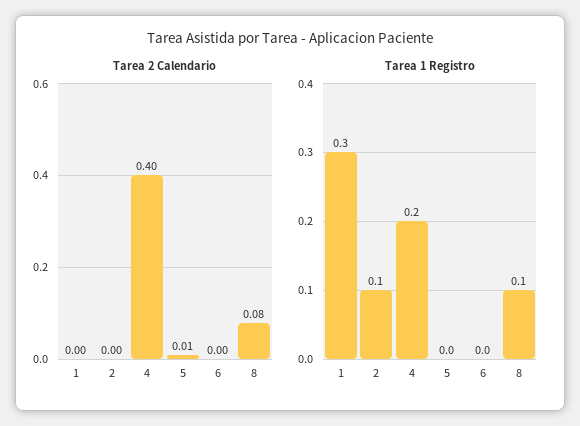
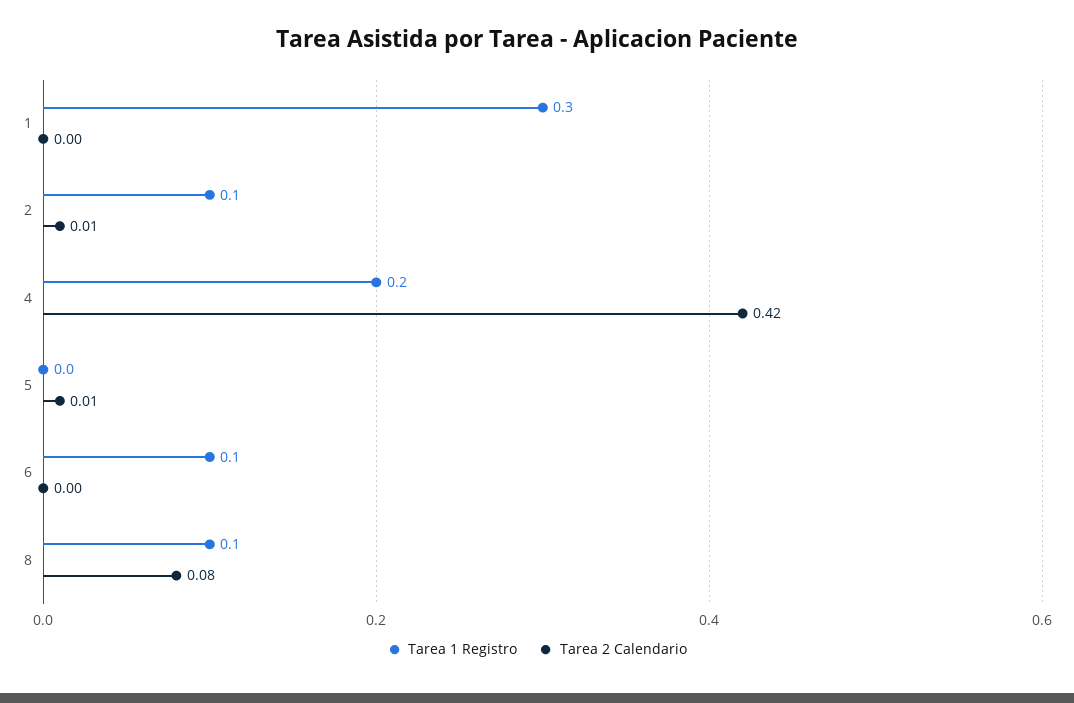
Tarea 2 Calendario, 2: 0 -> 0.01
Tarea 2 Calendario, 4: 0.4 -> 0.42
Tarea 1 Registro, 6: 0 -> 0.1

